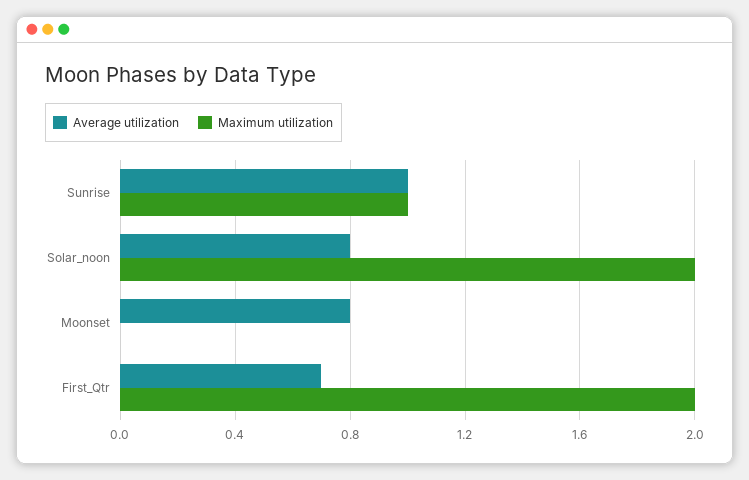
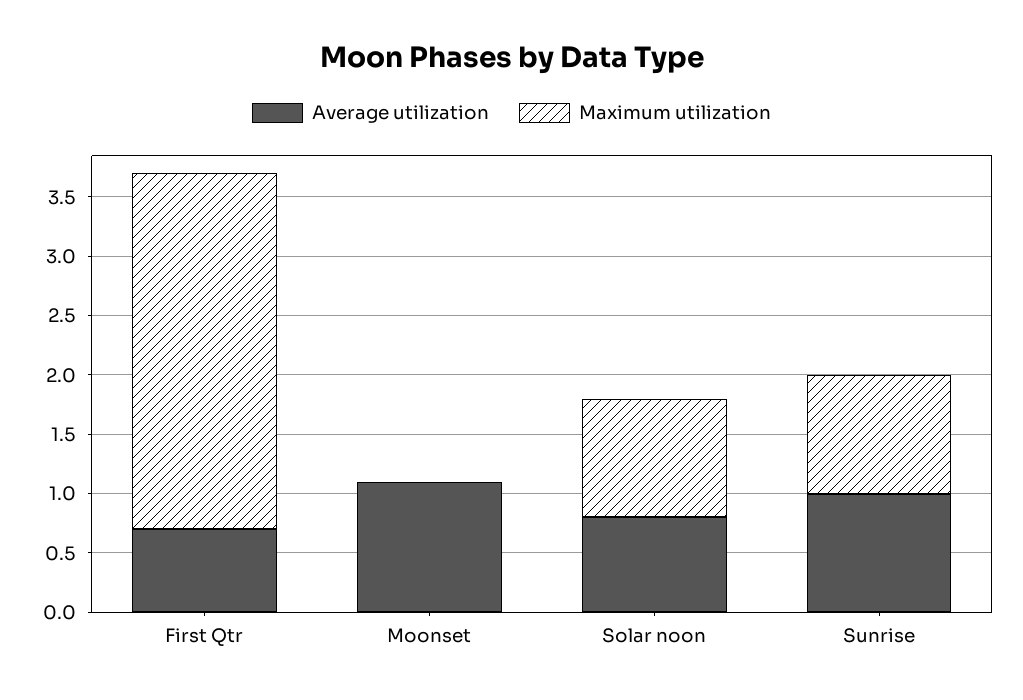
Maximum utilization, Solar_noon: 2 -> 1
Average utilization, Moonset: 0.8 -> 1.1
Maximum utilization, First_Qtr: 2 -> 3

